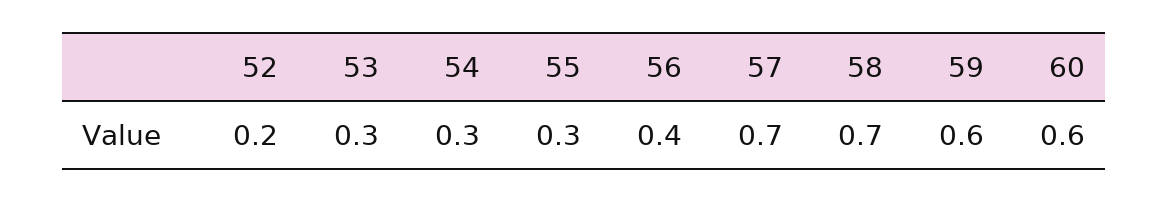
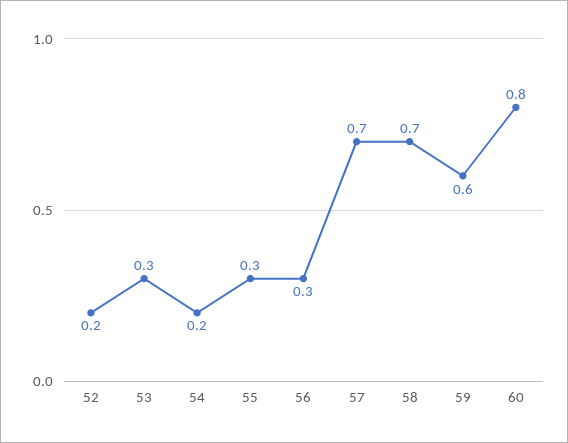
54: 0.3 -> 0.2
56: 0.4 -> 0.3
60: 0.6 -> 0.8

